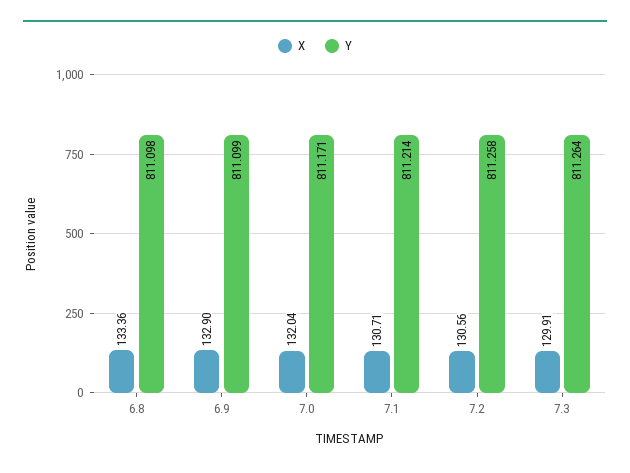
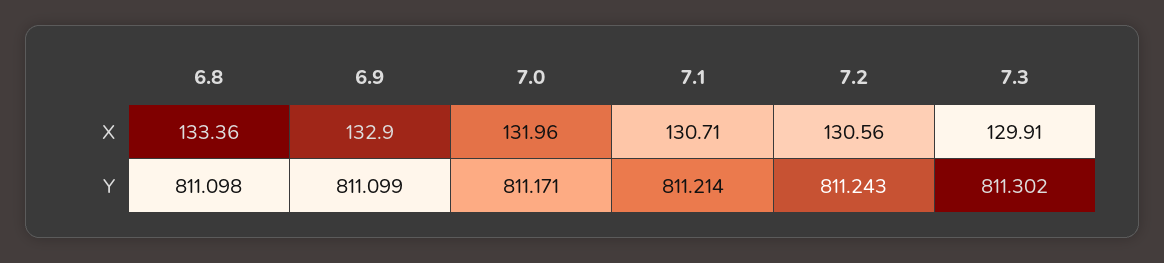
X, 7.0: 132.04 -> 131.96
Y, 7.2: 811.258 -> 811.243
Y, 7.3: 811.264 -> 811.302

